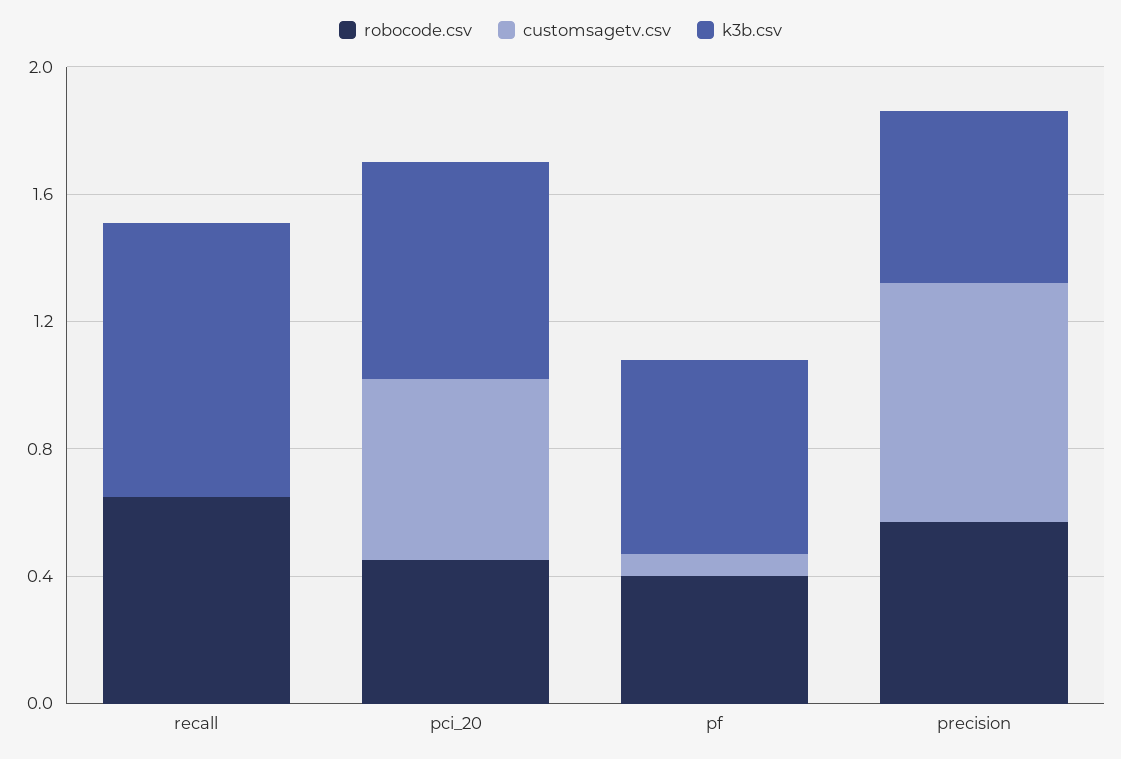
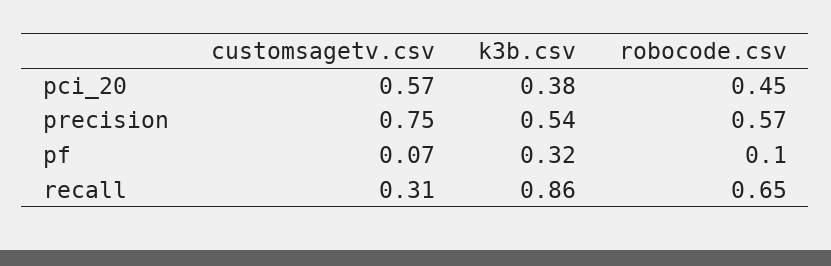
customsagetv.csv, recall: 0 -> 0.31
k3b.csv, pci_20: 0.7 -> 0.38
robocode.csv, pf: 0.4 -> 0.1
k3b.csv, pf: 0.6 -> 0.32

